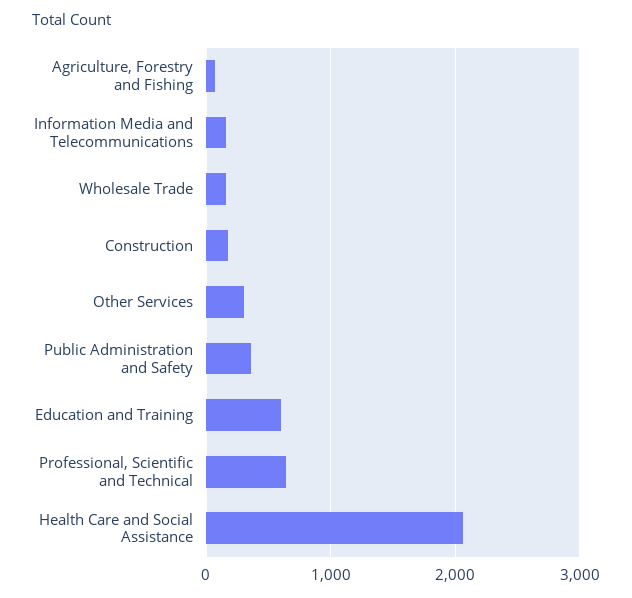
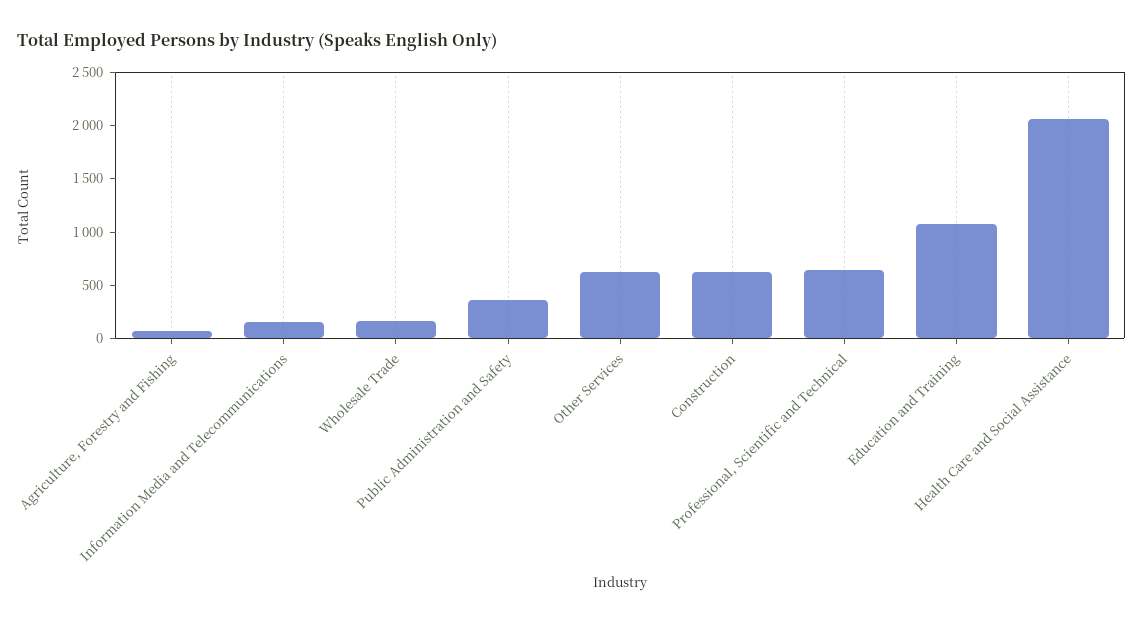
Construction: 200 -> 600
Other Services: 300 -> 600
Education and Training: 600 -> 1100

